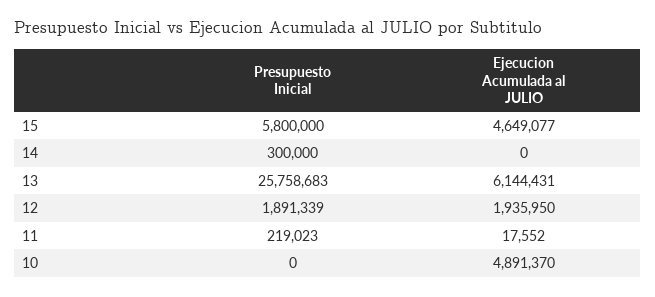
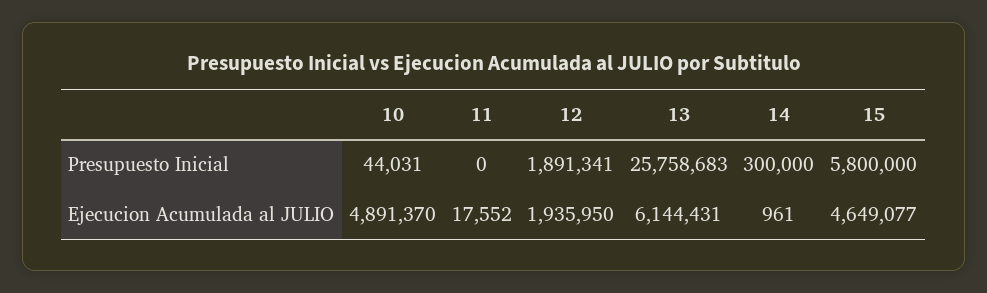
Ejecucion Acumulada al JULIO, 14: 0 -> 961
Presupuesto Inicial, 12: 1891339 -> 1891341
Presupuesto Inicial, 11: 219023 -> 0
Presupuesto Inicial, 10: 0 -> 44031

